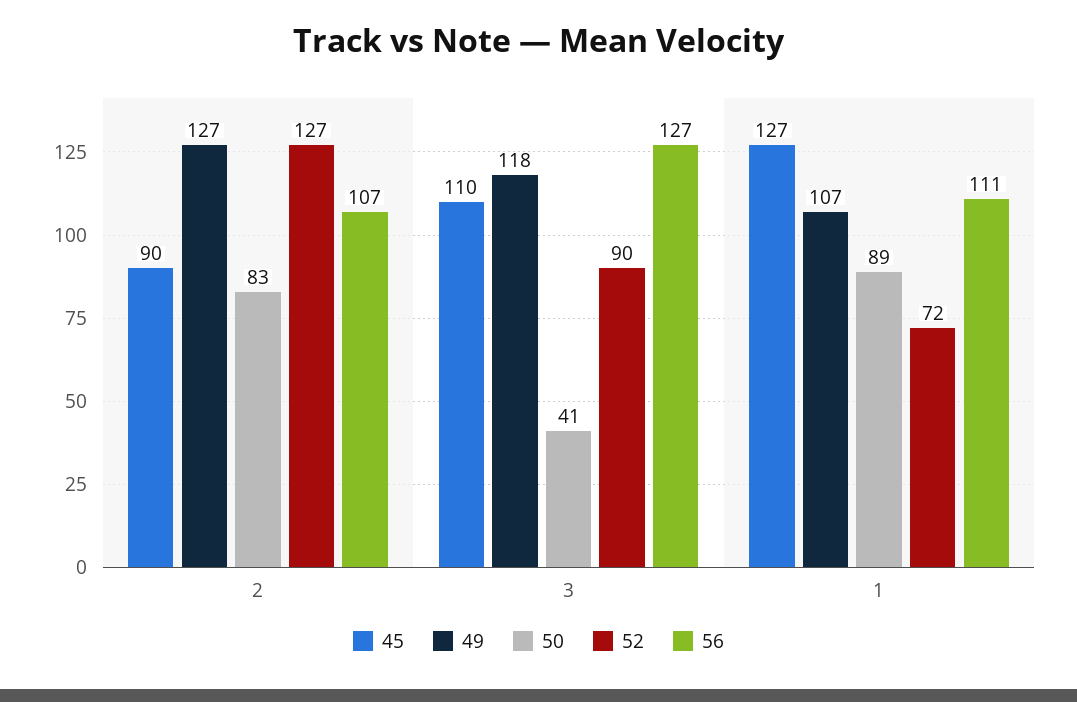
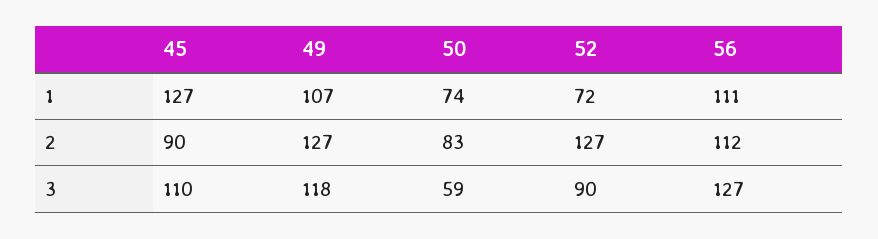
56, 2: 107 -> 112
50, 3: 41 -> 59
50, 1: 89 -> 74

